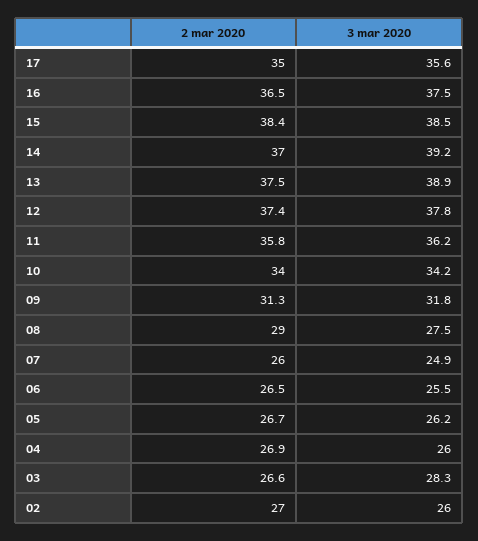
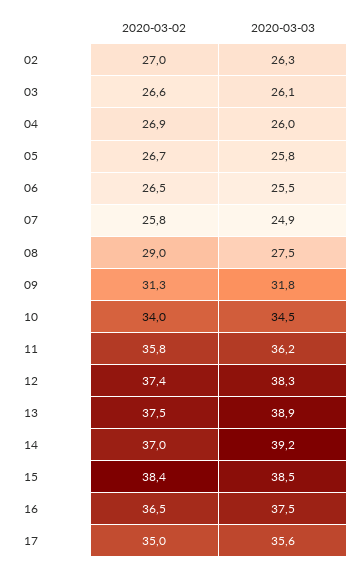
3 mar 2020, 12: 37.8 -> 38.3
3 mar 2020, 10: 34.2 -> 34.5
2 mar 2020, 07: 26 -> 25.8
3 mar 2020, 05: 26.2 -> 25.8
3 mar 2020, 03: 28.3 -> 26.1
3 mar 2020, 02: 26 -> 26.3

